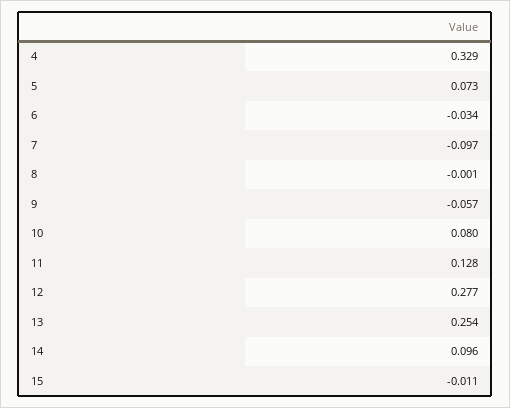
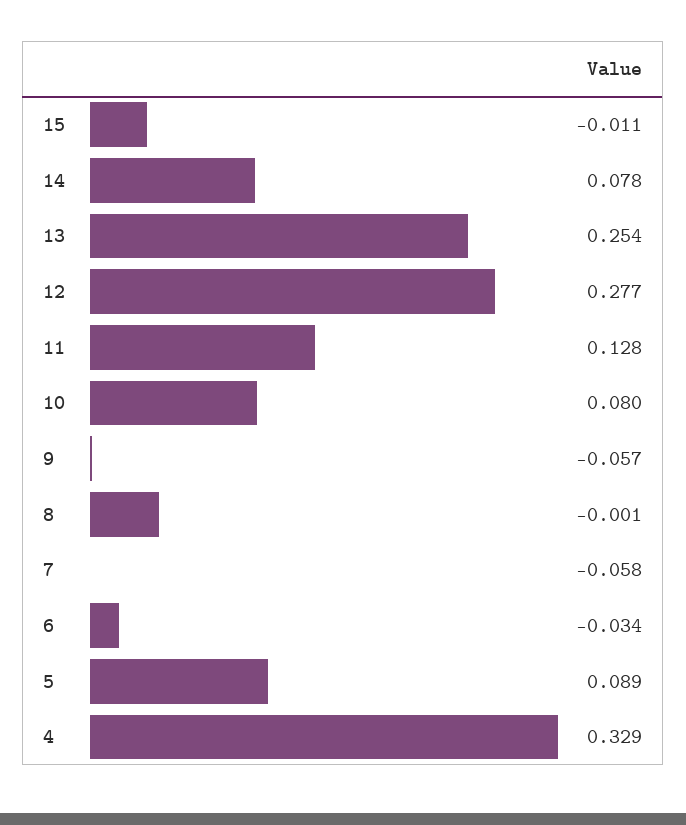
5: 0.073 -> 0.089
7: -0.097 -> -0.058
14: 0.096 -> 0.078

